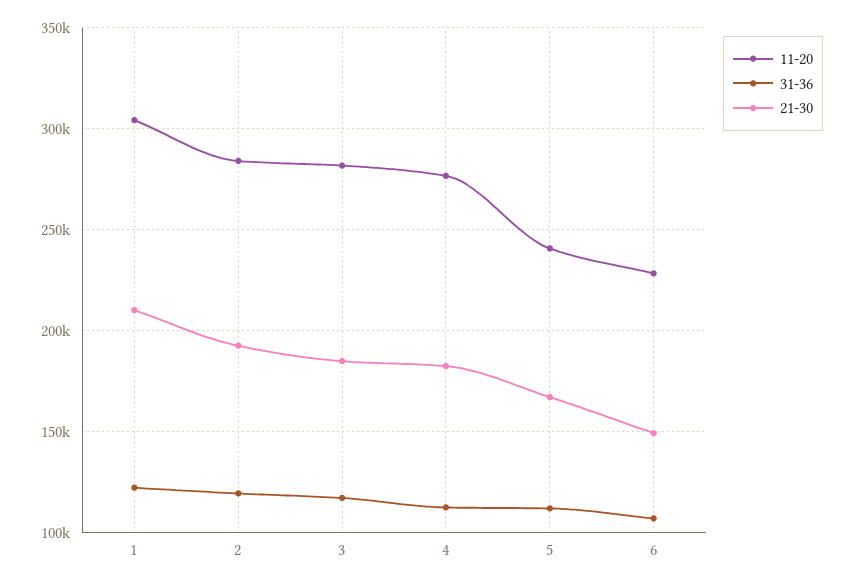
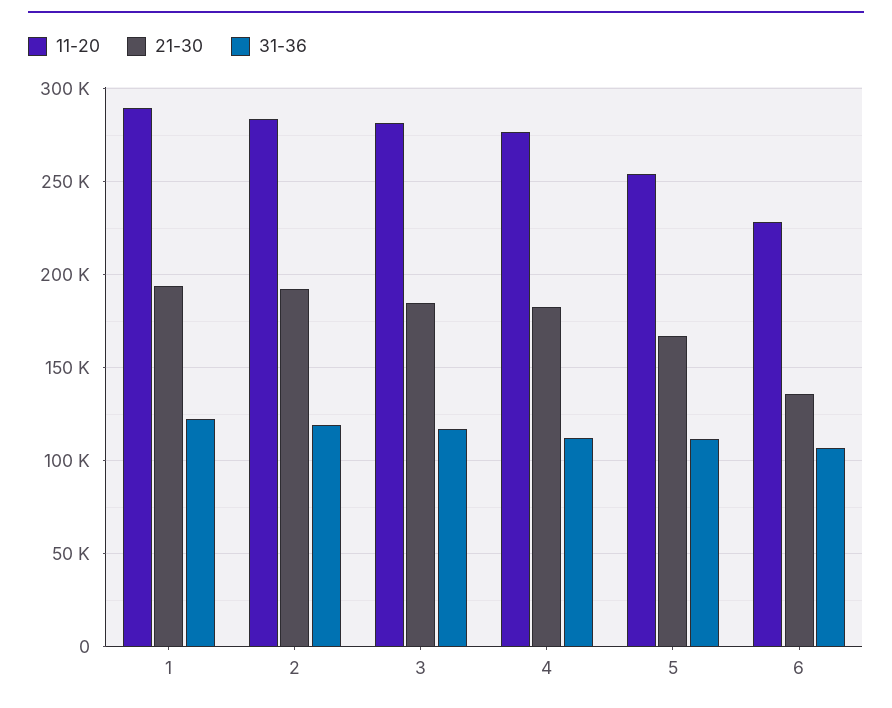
11-20, 1: 305000 -> 290000
21-30, 1: 210000 -> 195000
11-20, 5: 240000 -> 255000
21-30, 6: 150000 -> 135000

